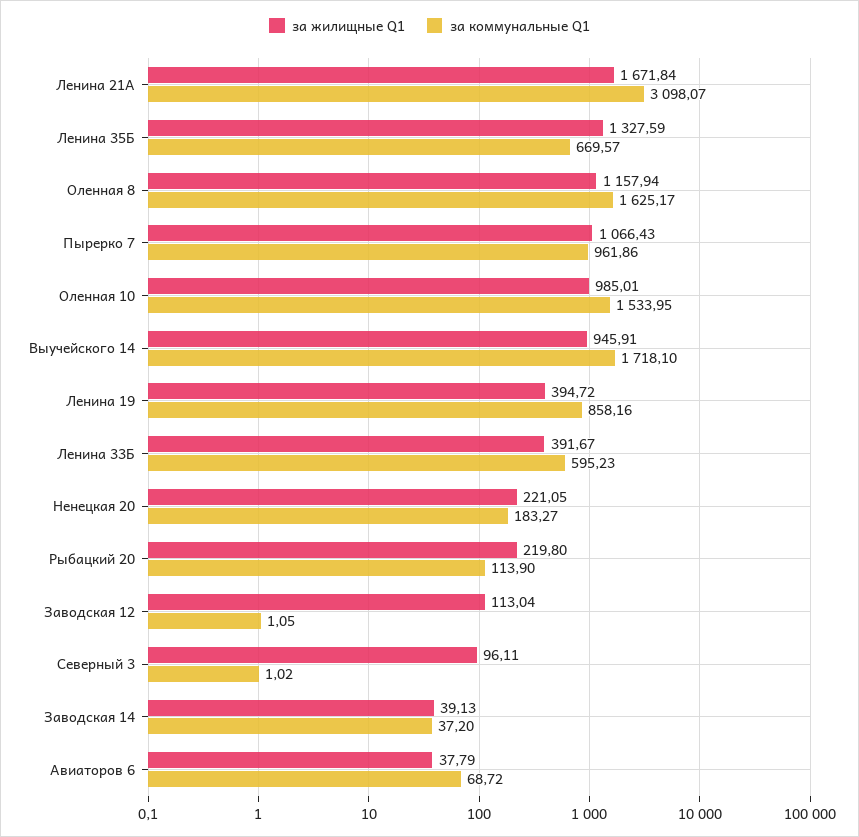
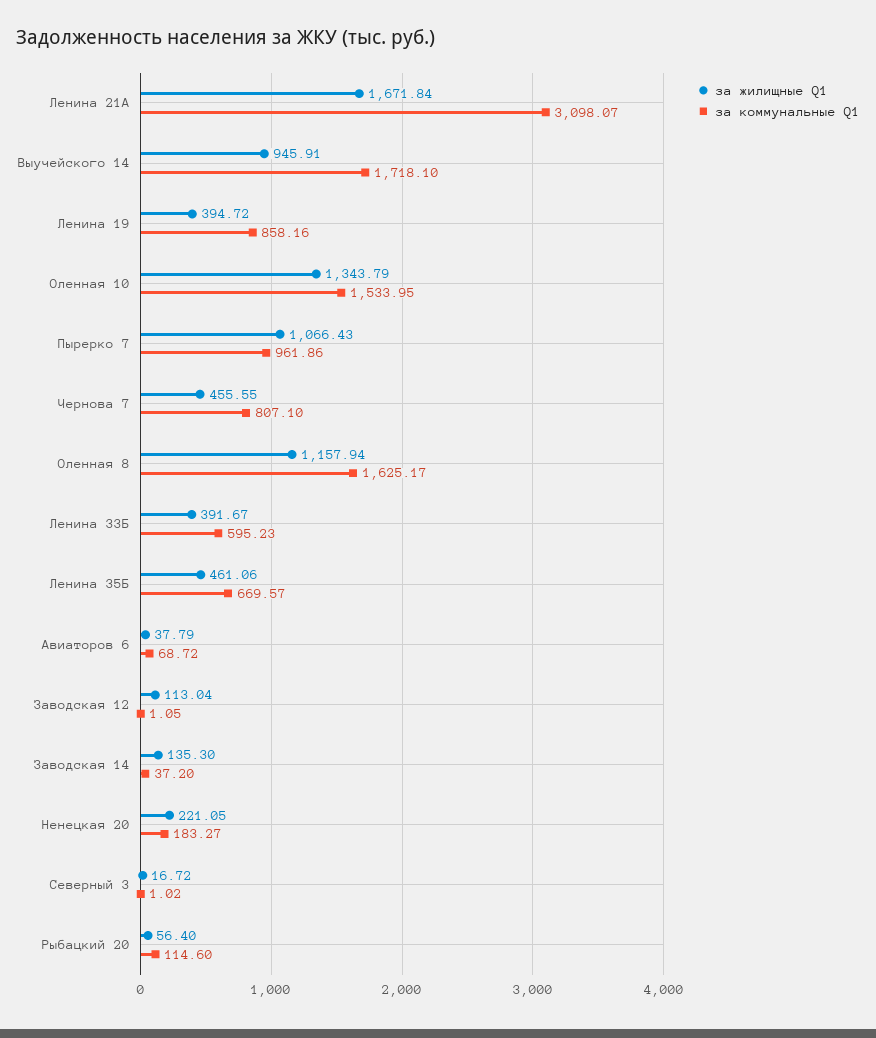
за жилищные Q1, Ленина 35Б: 1327.59 -> 461.06
за жилищные Q1, Оленная 10: 985.01 -> 1343.79
за жилищные Q1, Рыбацкий 20: 219.8 -> 56.4
за коммунальные Q1, Рыбацкий 20: 113.9 -> 114.6
за жилищные Q1, Северный 3: 96.11 -> 16.72
за жилищные Q1, Заводская 14: 39.13 -> 135.3
за жилищные Q1, Чернова 7: none -> 455.55
за коммунальные Q1, Чернова 7: none -> 807.1

